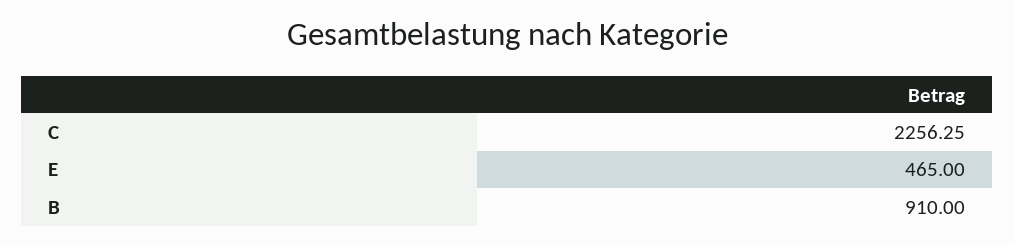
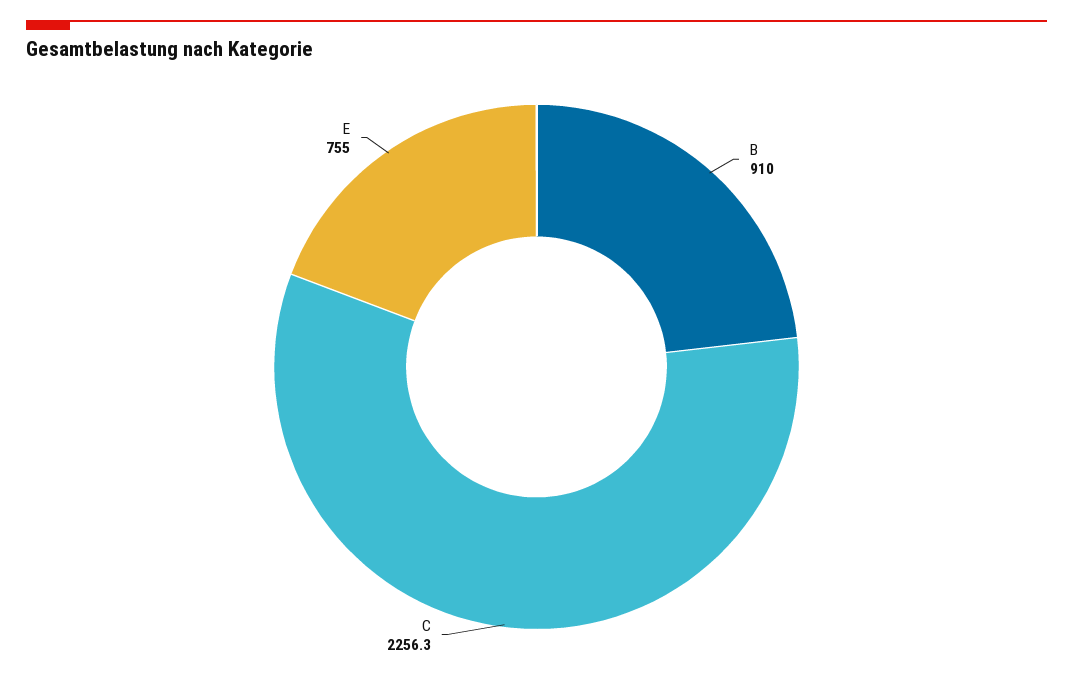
E: 465 -> 755

